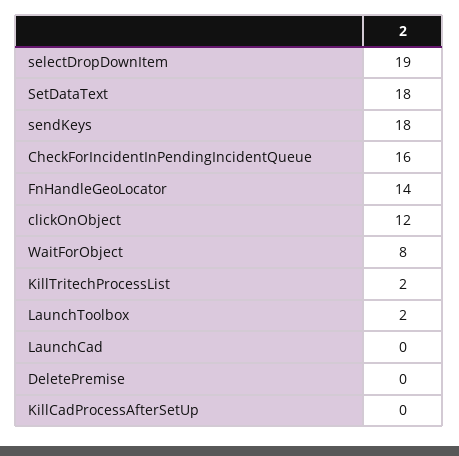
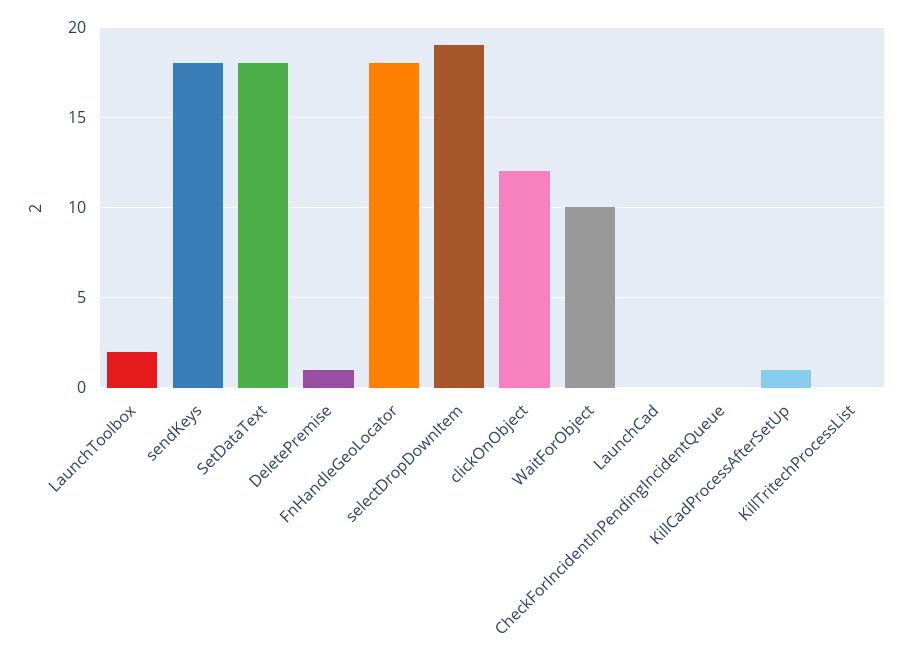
CheckForIncidentInPendingIncidentQueue: 16 -> 0
FnHandleGeoLocator: 14 -> 18
WaitForObject: 8 -> 10
KillTritechProcessList: 2 -> 0
DeletePremise: 0 -> 1
KillCadProcessAfterSetUp: 0 -> 1

